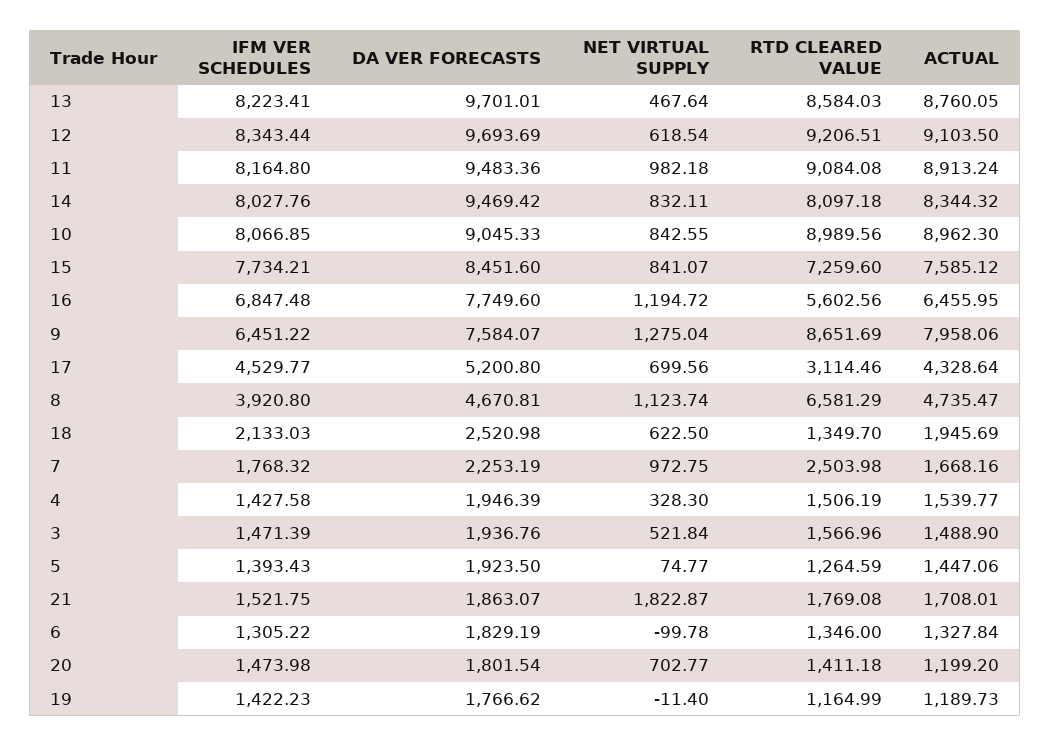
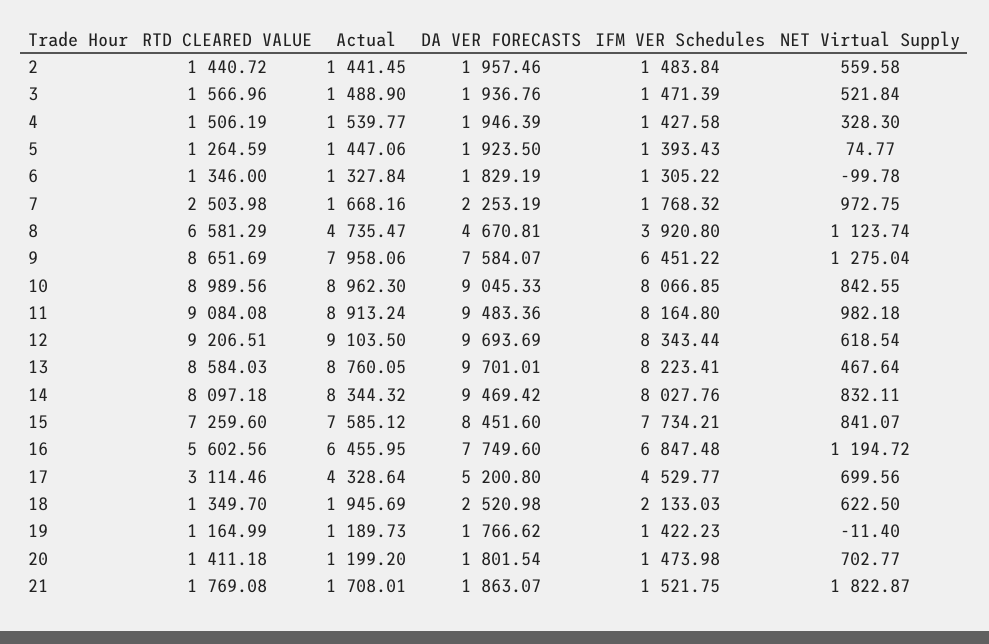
RTD CLEARED VALUE, 2: none -> 1440.72
ACTUAL, 2: none -> 1441.45
DA VER FORECASTS, 2: none -> 1957.46
IFM VER SCHEDULES, 2: none -> 1483.84
NET VIRTUAL SUPPLY, 2: none -> 559.58

